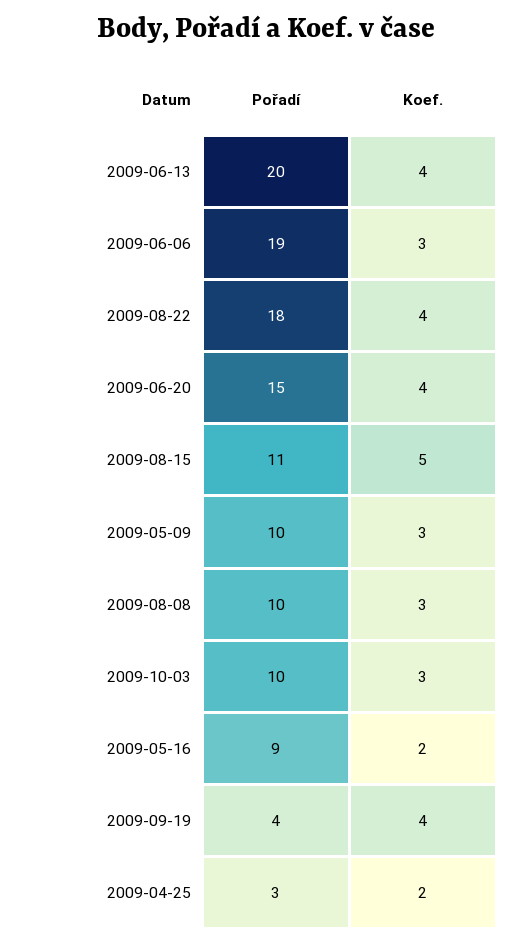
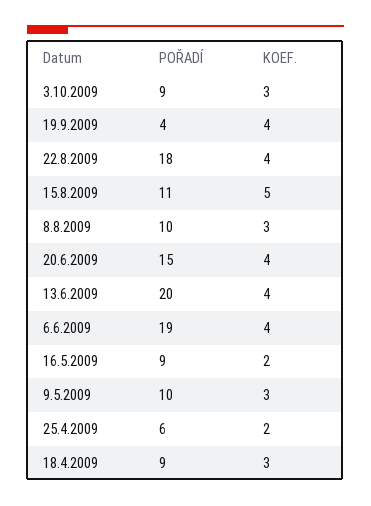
Koef., 2009-06-06: 3 -> 4
Pořadí, 2009-10-03: 10 -> 9
Pořadí, 2009-04-25: 3 -> 6
Pořadí, 18.4.2009: none -> 9
Koef., 18.4.2009: none -> 3

